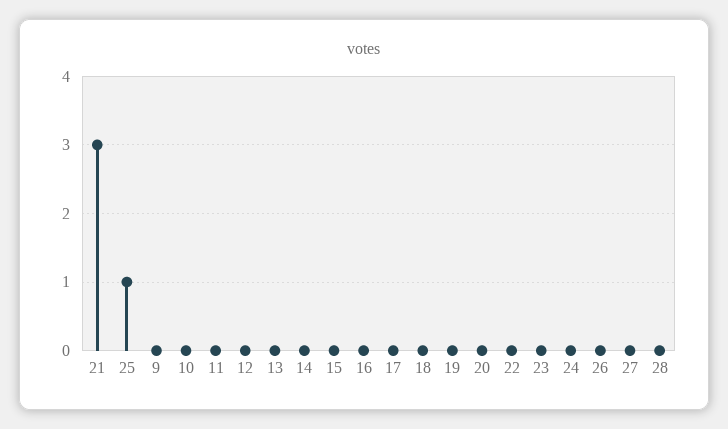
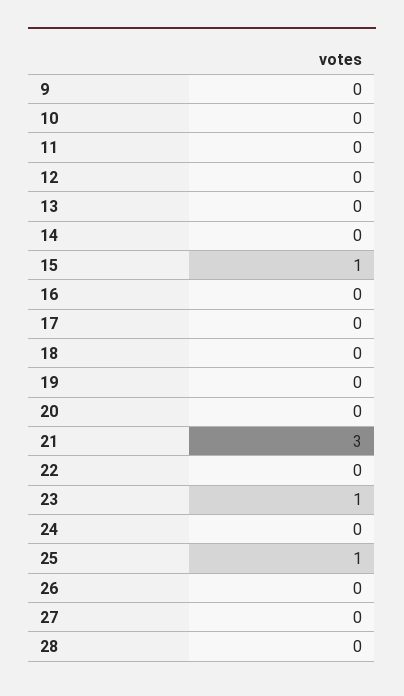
15: 0 -> 1
23: 0 -> 1

